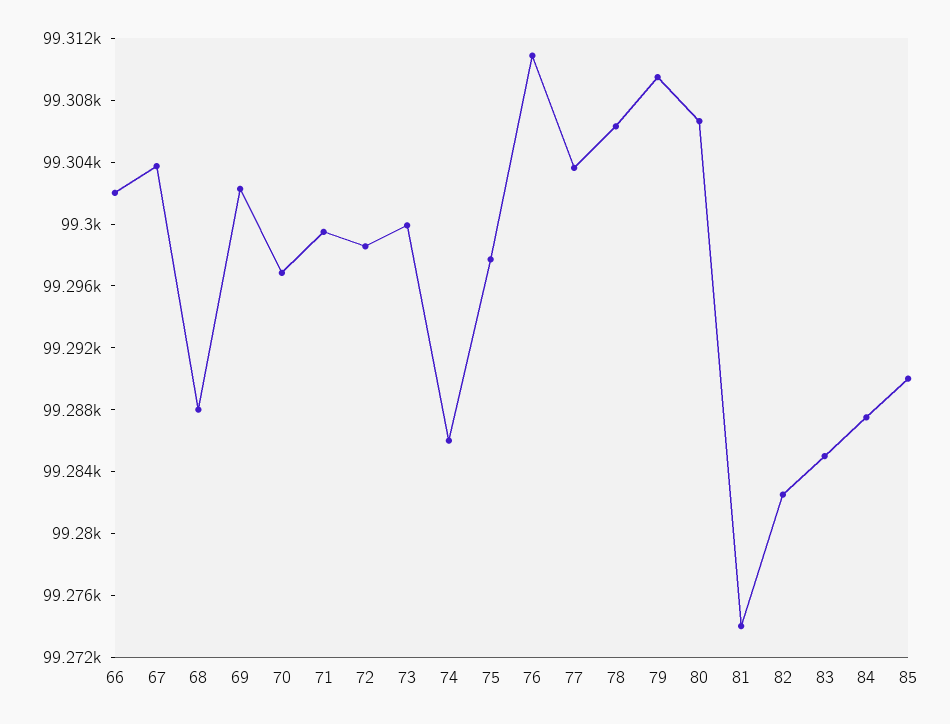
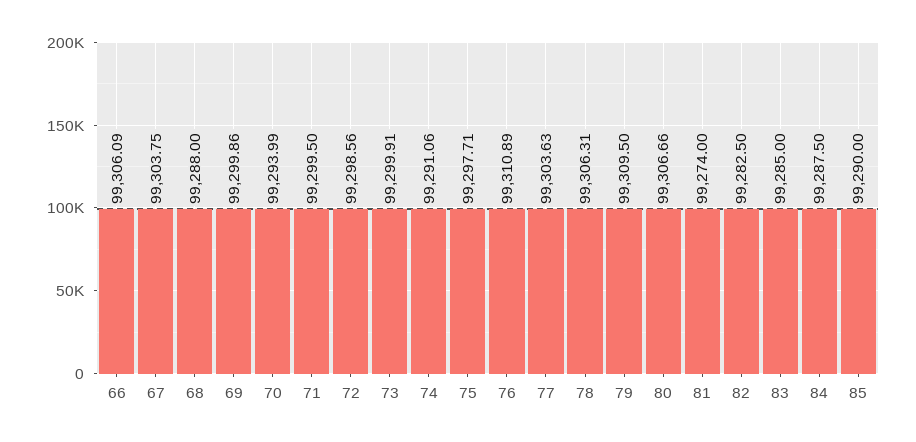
66: 99302 -> 99306.09
69: 99302 -> 99299.86
70: 99297 -> 99293.99
74: 99286 -> 99291.06

